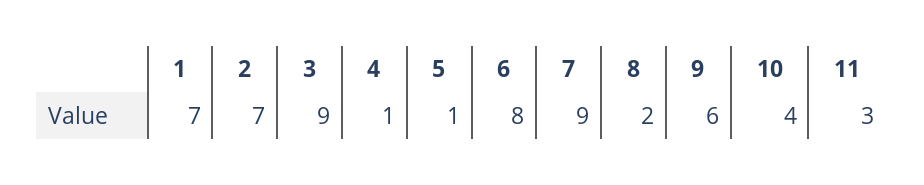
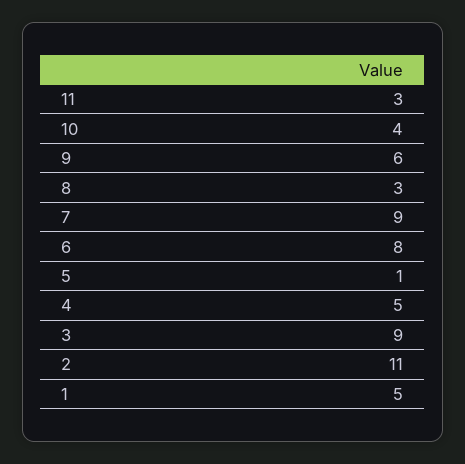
1: 7 -> 5
2: 7 -> 11
4: 1 -> 5
8: 2 -> 3

